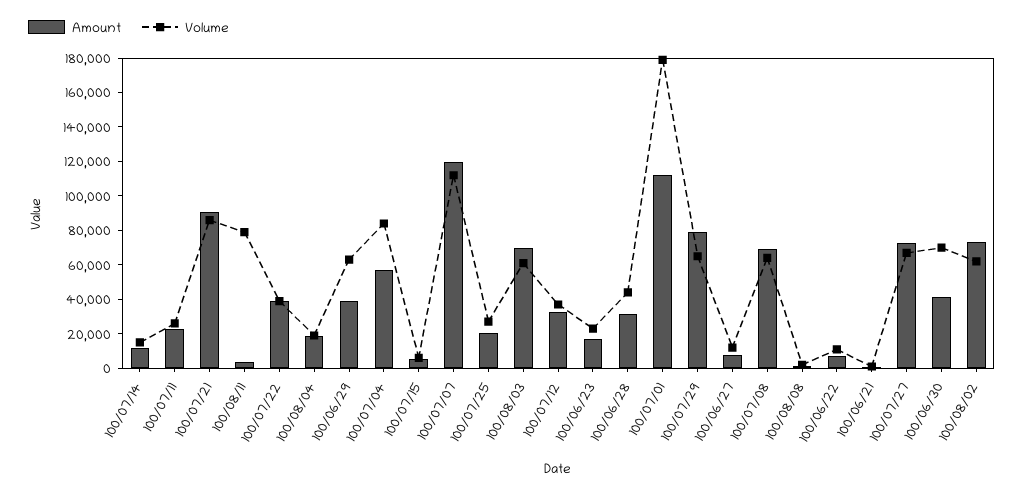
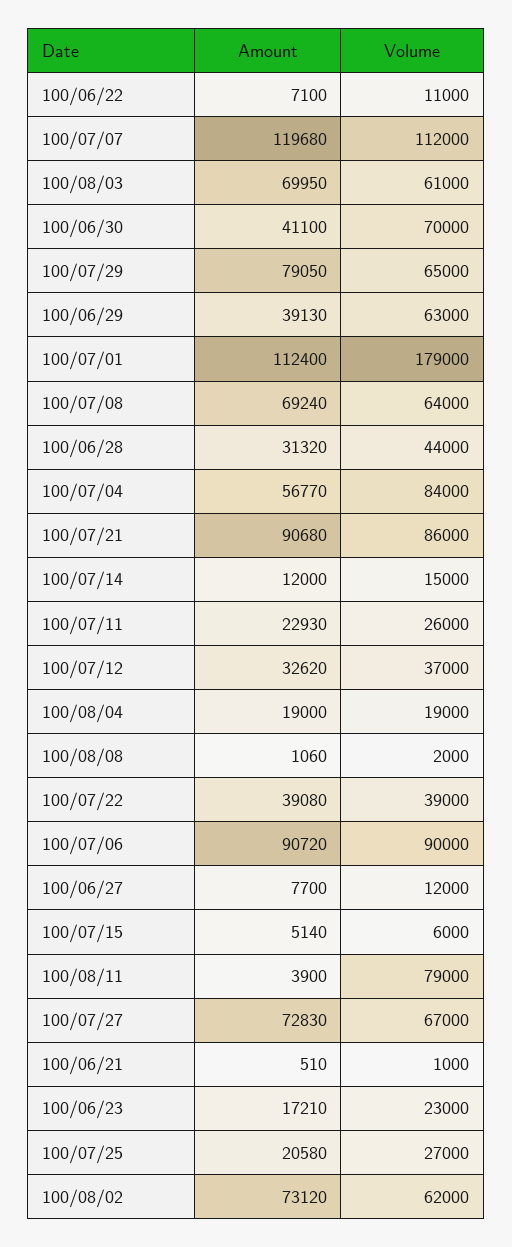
Amount, 100/07/06: none -> 90720
Volume, 100/07/06: none -> 90000

